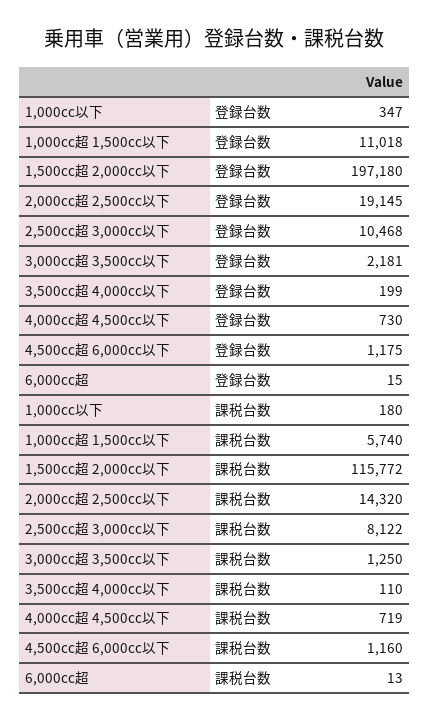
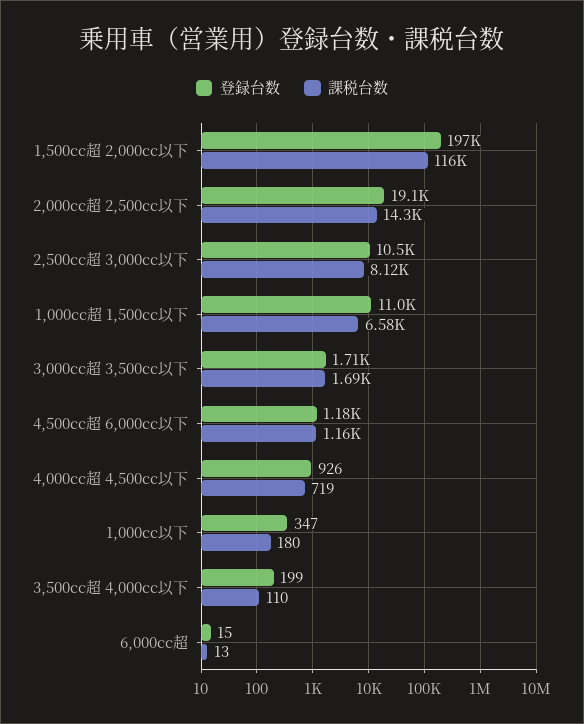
登録台数, 3,000cc超 3,500cc以下: 2181 -> 1710
登録台数, 4,000cc超 4,500cc以下: 730 -> 926
課税台数, 1,000cc超 1,500cc以下: 5740 -> 6580
課税台数, 3,000cc超 3,500cc以下: 1250 -> 1690

